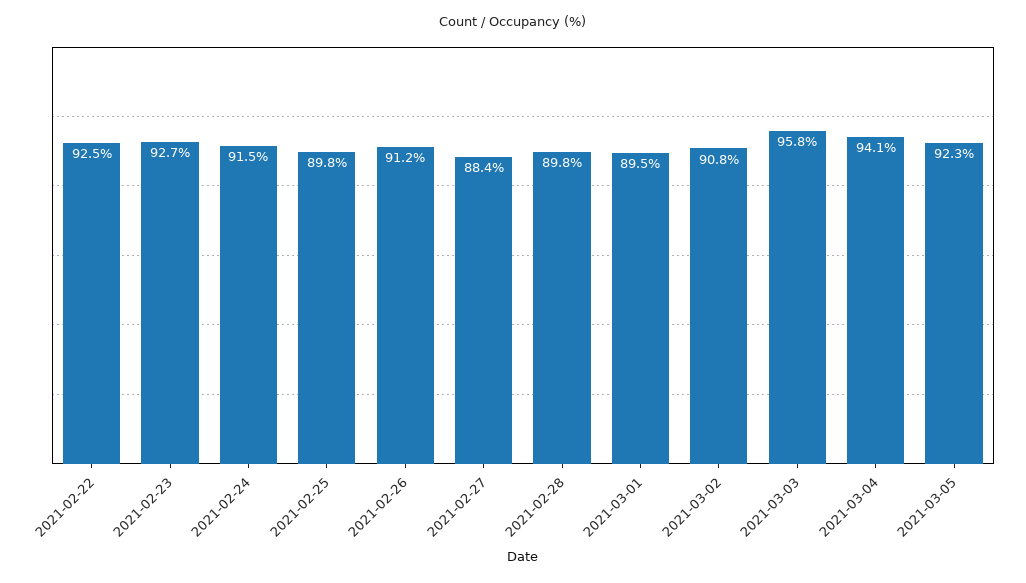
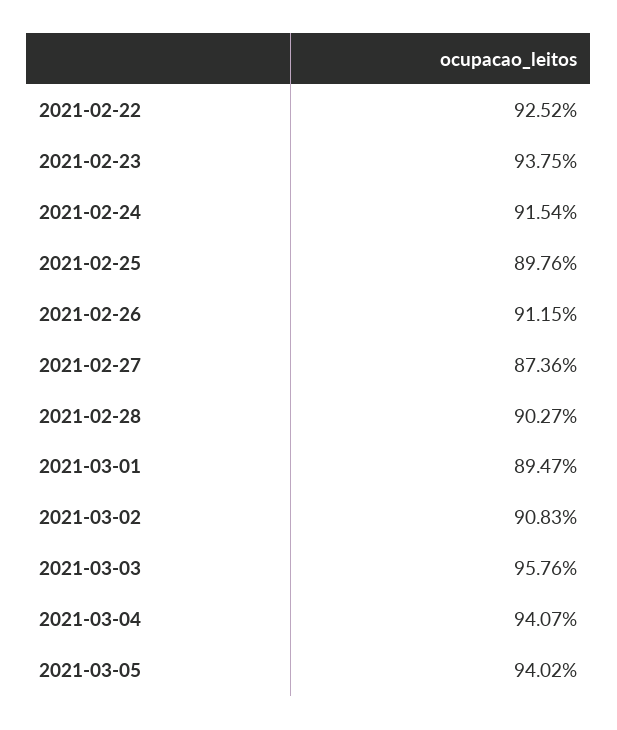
2021-02-23: 92.7 -> 93.75
2021-02-27: 88.4 -> 87.36
2021-02-28: 89.8 -> 90.27
2021-03-05: 92.3 -> 94.02

